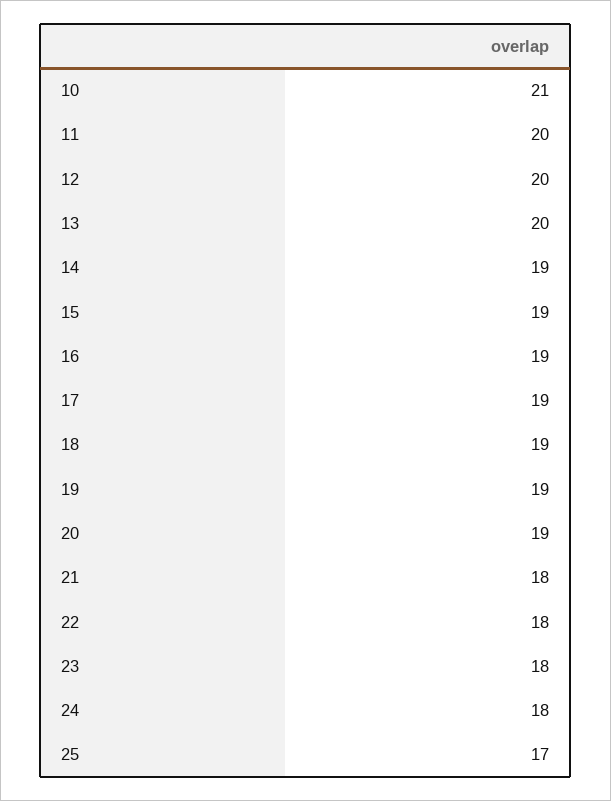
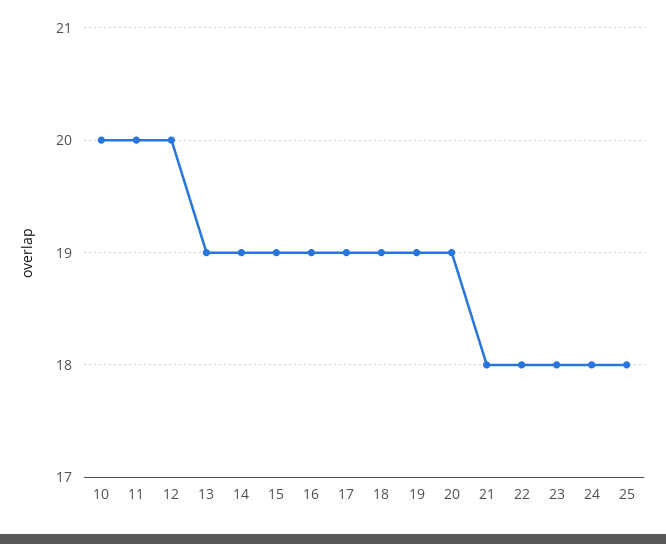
10: 21 -> 20
13: 20 -> 19
25: 17 -> 18

